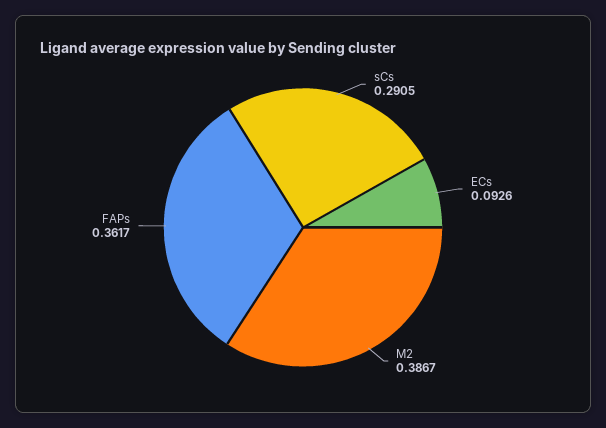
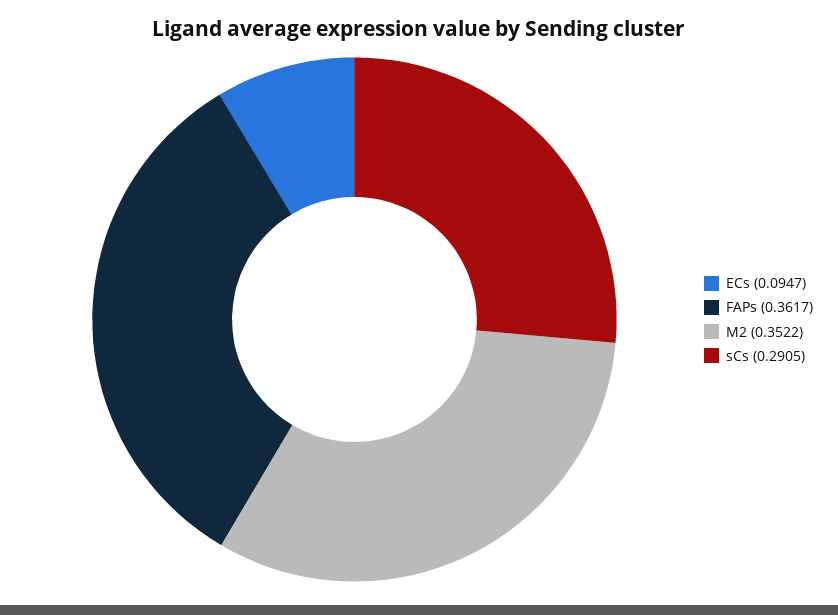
ECs: 0.0926 -> 0.0947
M2: 0.3867 -> 0.3522

